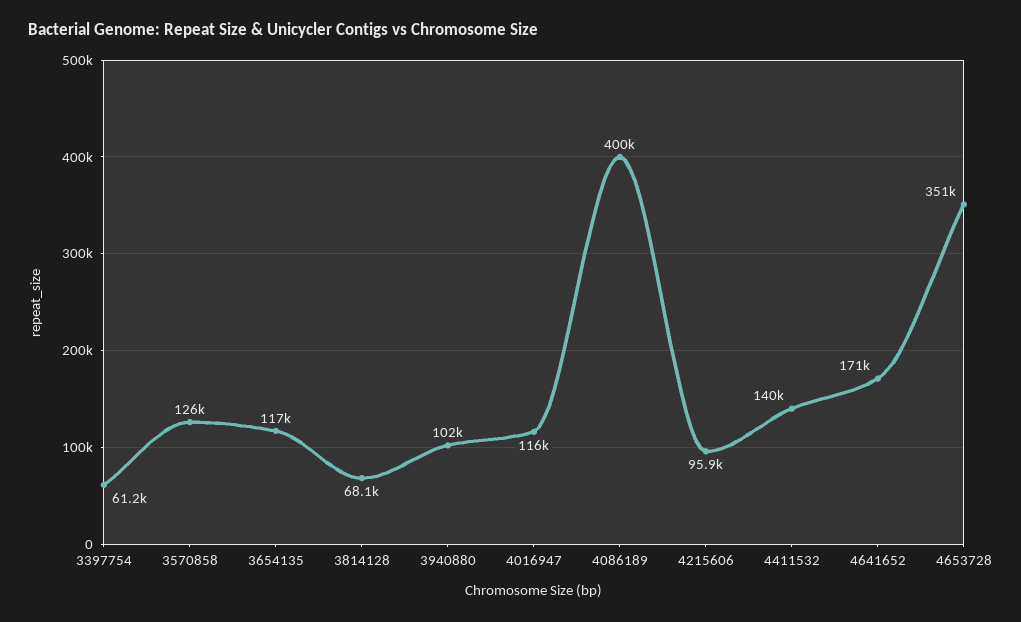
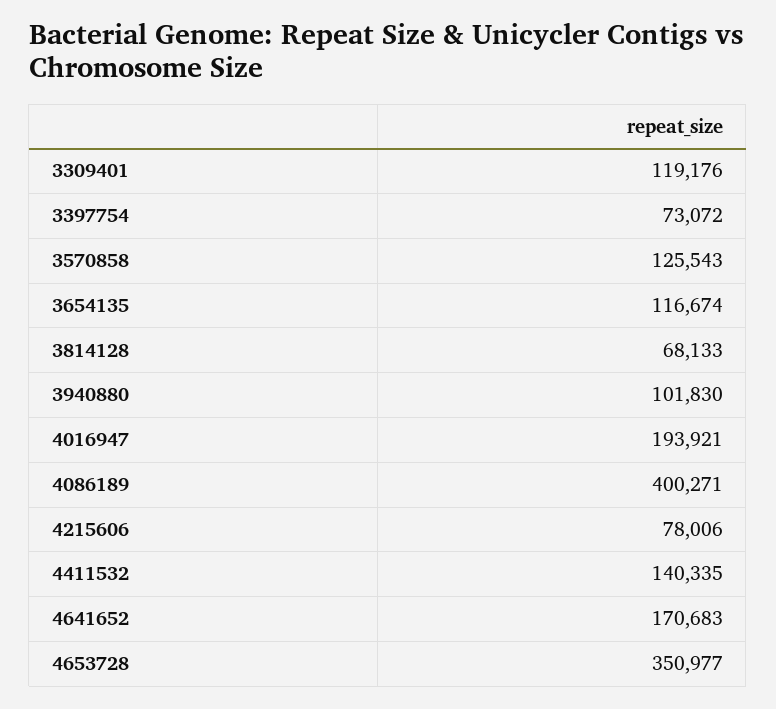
3397754: 61200 -> 73072
4016947: 116000 -> 193921
4215606: 95900 -> 78006
3309401: none -> 119176

